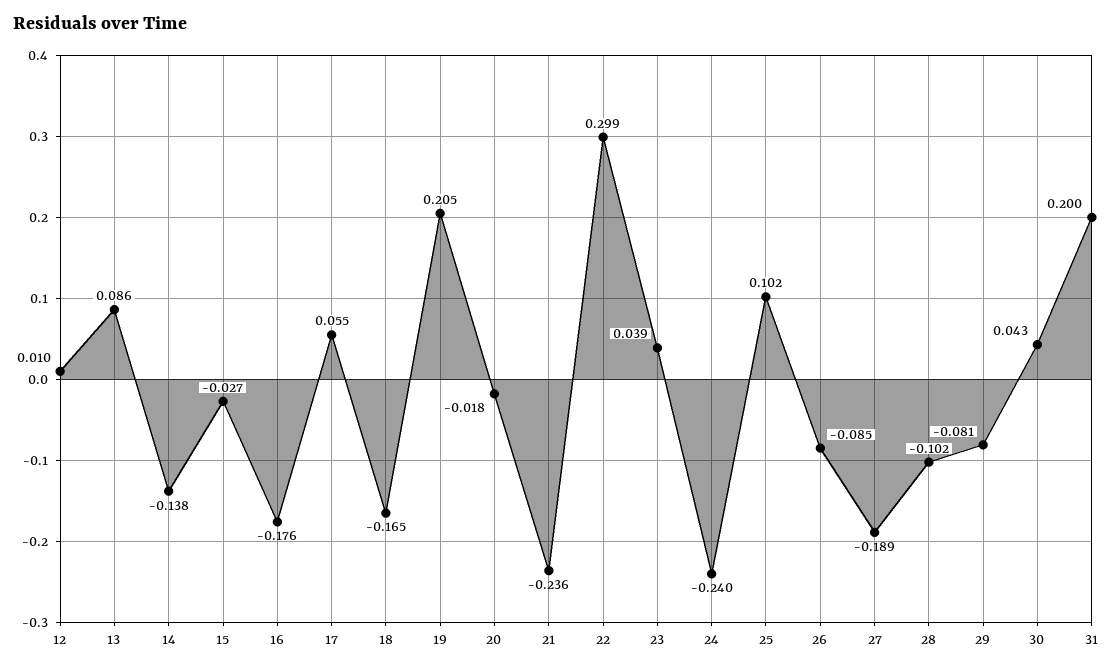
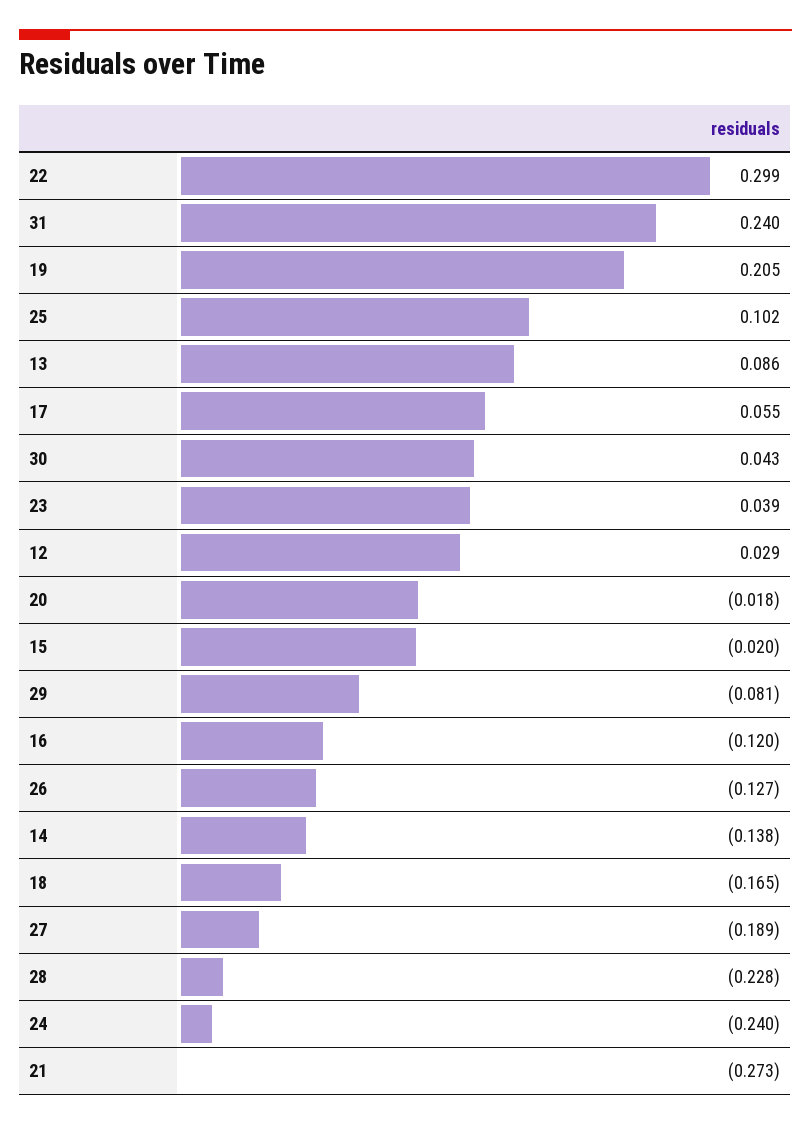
12: 0.01 -> 0.029
15: -0.027 -> -0.02
16: -0.176 -> -0.12
21: -0.236 -> -0.273
26: -0.085 -> -0.127
28: -0.102 -> -0.228
31: 0.2 -> 0.24

